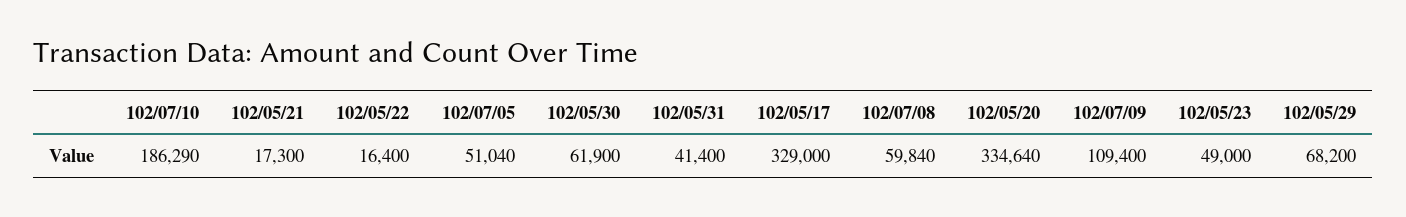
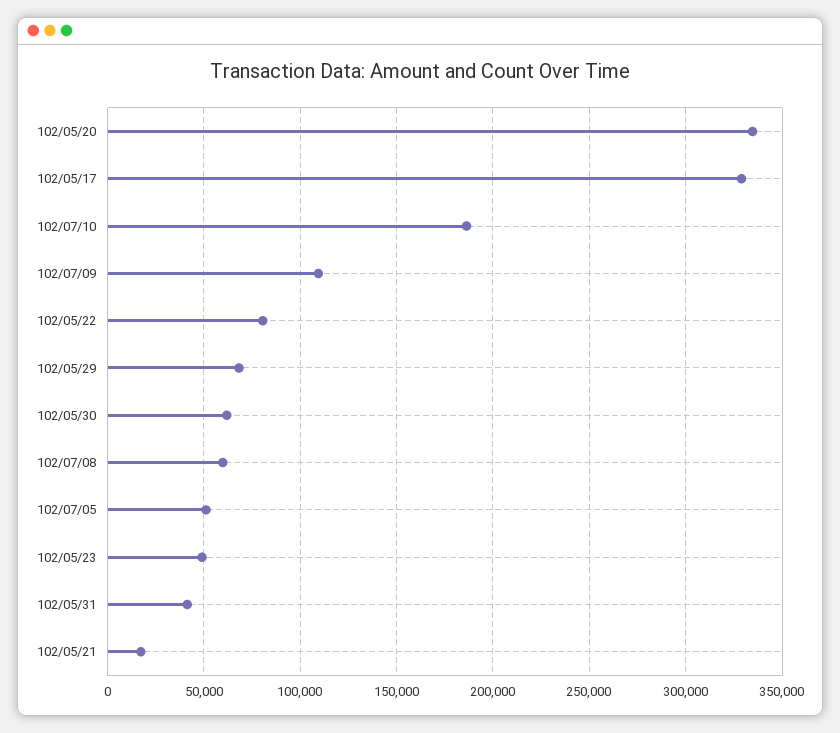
102/05/22: 16400 -> 80000

